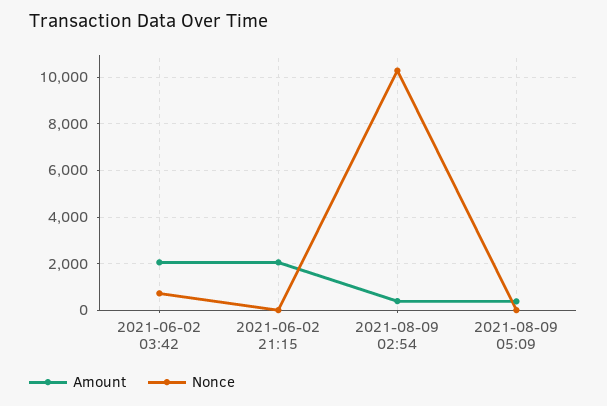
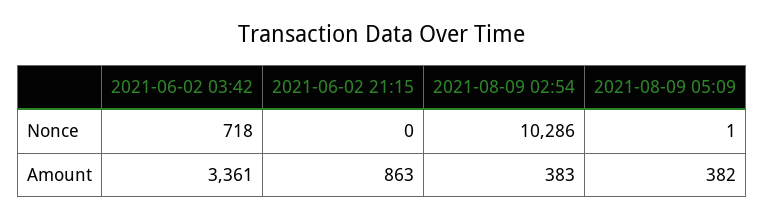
Amount, 2021-06-02 03:42: 2000 -> 3361
Amount, 2021-06-02 21:15: 2000 -> 863

